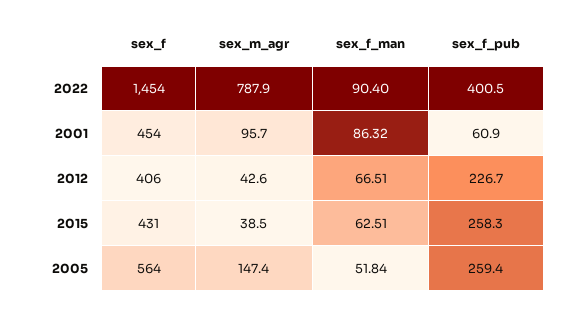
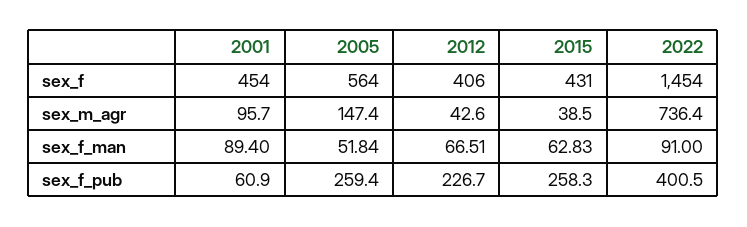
sex_m_agr, 2022: 787.9 -> 736.4
sex_f_man, 2022: 90.4 -> 91
sex_f_man, 2001: 86.32 -> 89.4
sex_f_man, 2015: 62.51 -> 62.83

